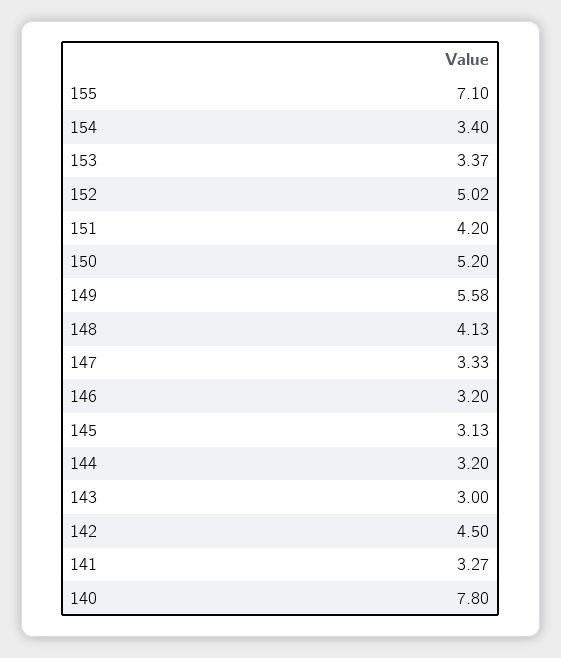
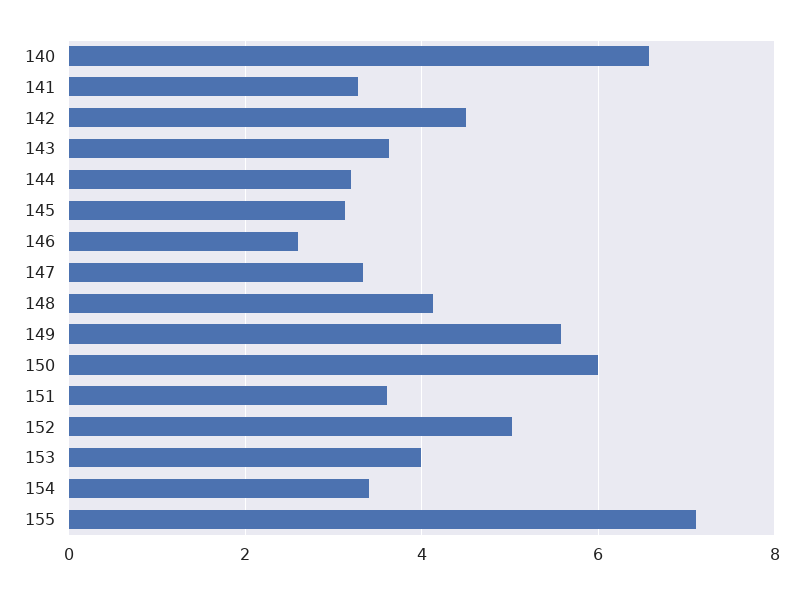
153: 3.37 -> 4
151: 4.2 -> 3.6
150: 5.2 -> 6
146: 3.2 -> 2.6
143: 3 -> 3.6
140: 7.8 -> 6.6

